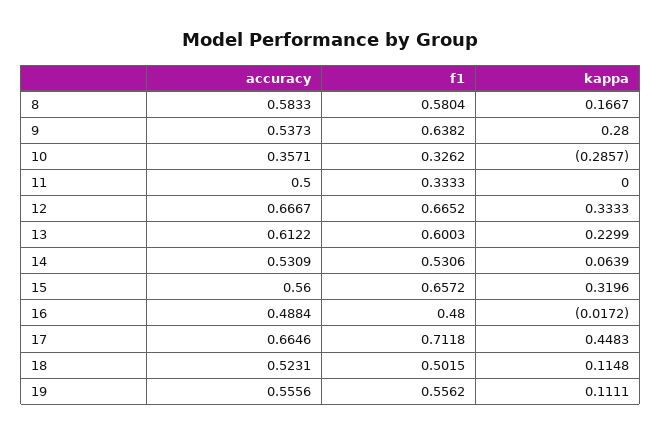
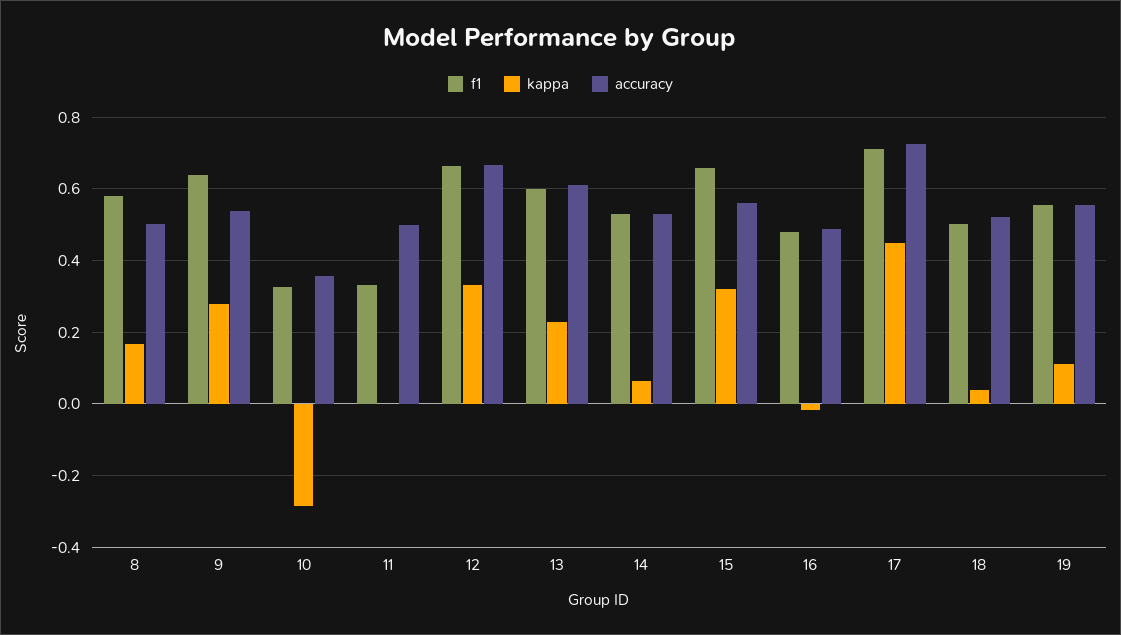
accuracy, 8: 0.5833 -> 0.5
accuracy, 17: 0.6646 -> 0.72
kappa, 18: 0.1148 -> 0.04

